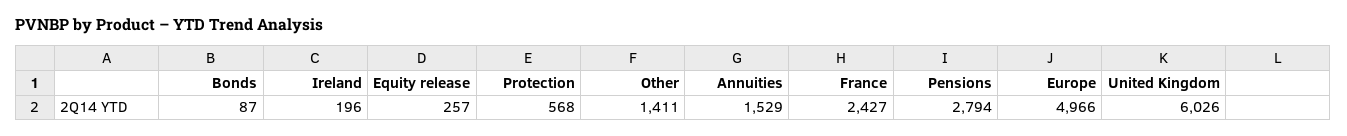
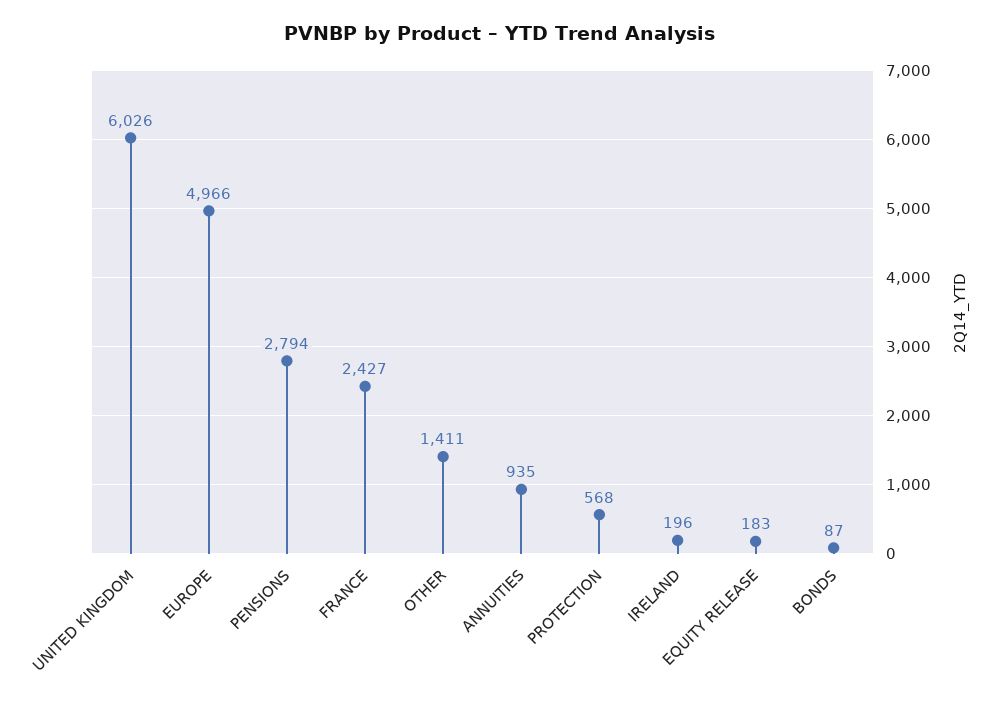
Equity release: 257 -> 183
Annuities: 1529 -> 935

